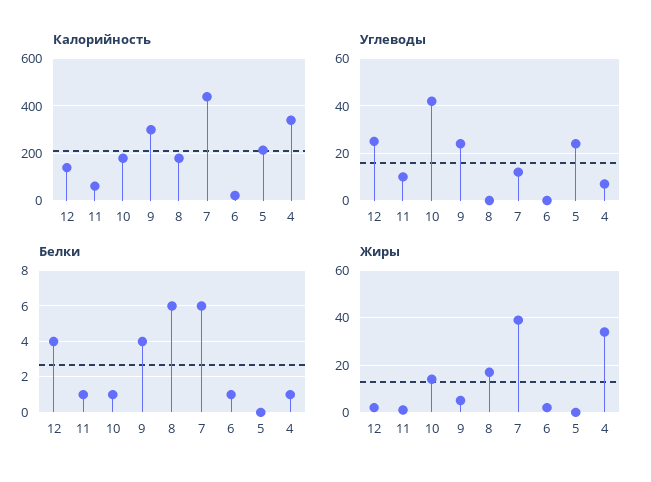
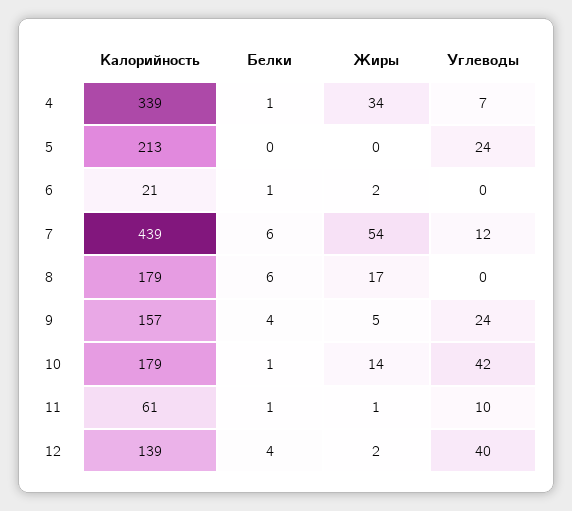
Калорийность, 9: 300 -> 157
Углеводы, 12: 25 -> 40
Жиры, 7: 40 -> 54

